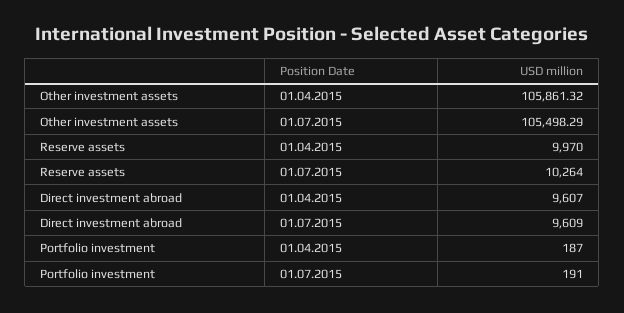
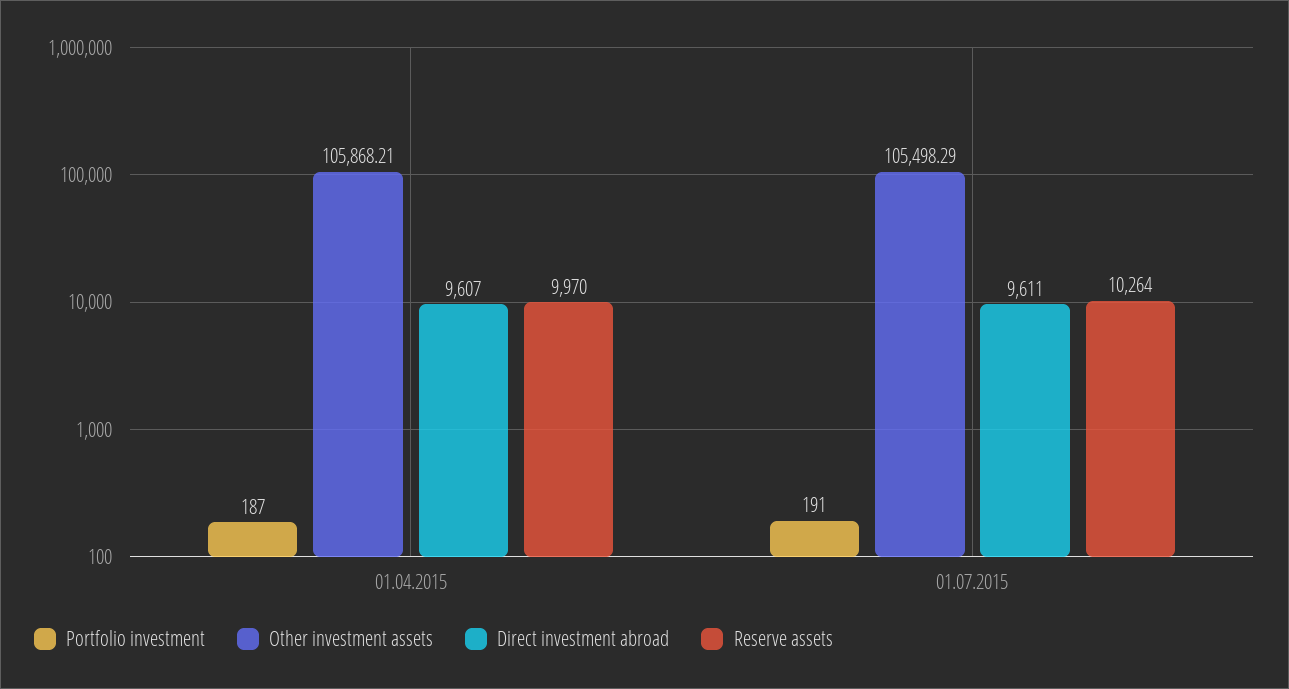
Other investment assets, 01.04.2015: 105861.32 -> 105868.21
Direct investment abroad, 01.07.2015: 9609 -> 9611

